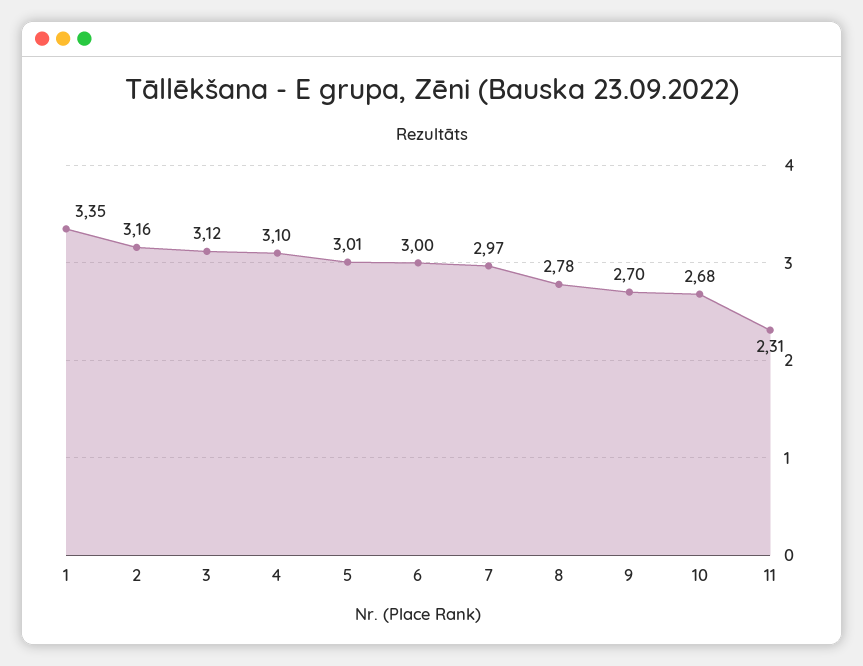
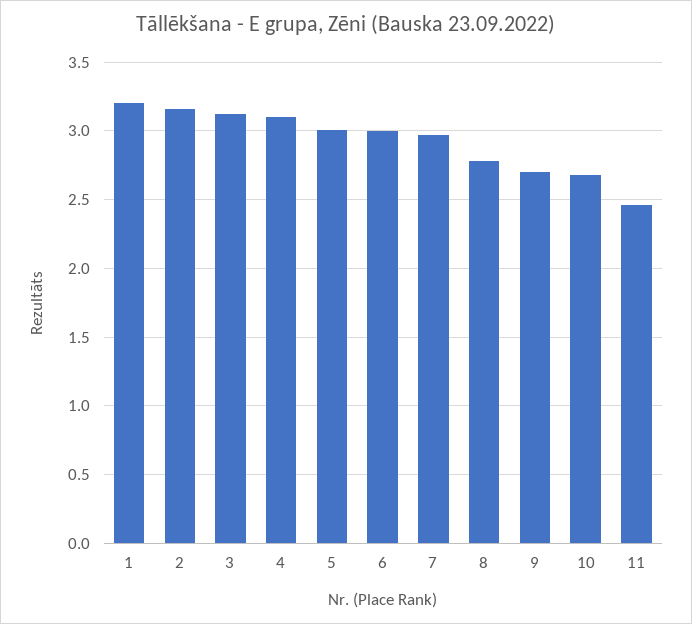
1: 3.35 -> 3.2
11: 2.31 -> 2.45

